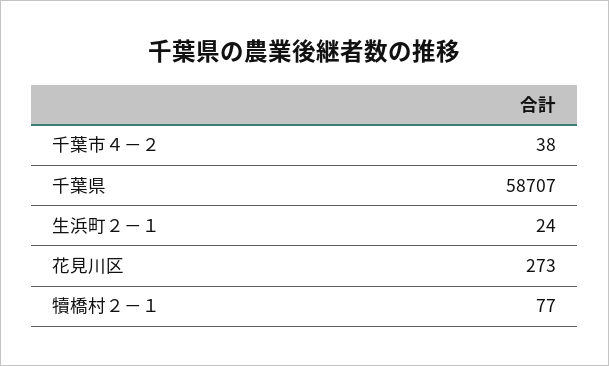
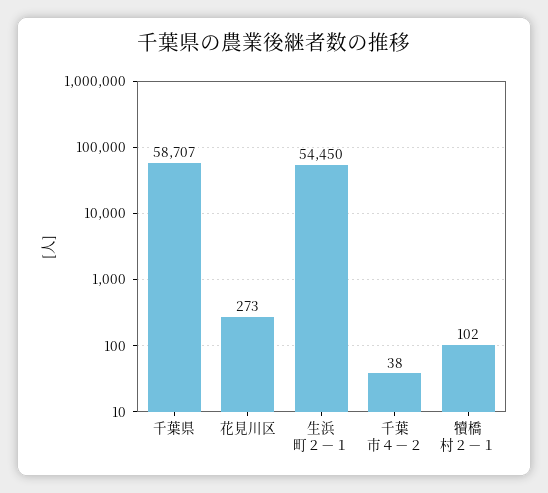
生浜町２－１: 24 -> 54450
犢橋村２－１: 77 -> 102

